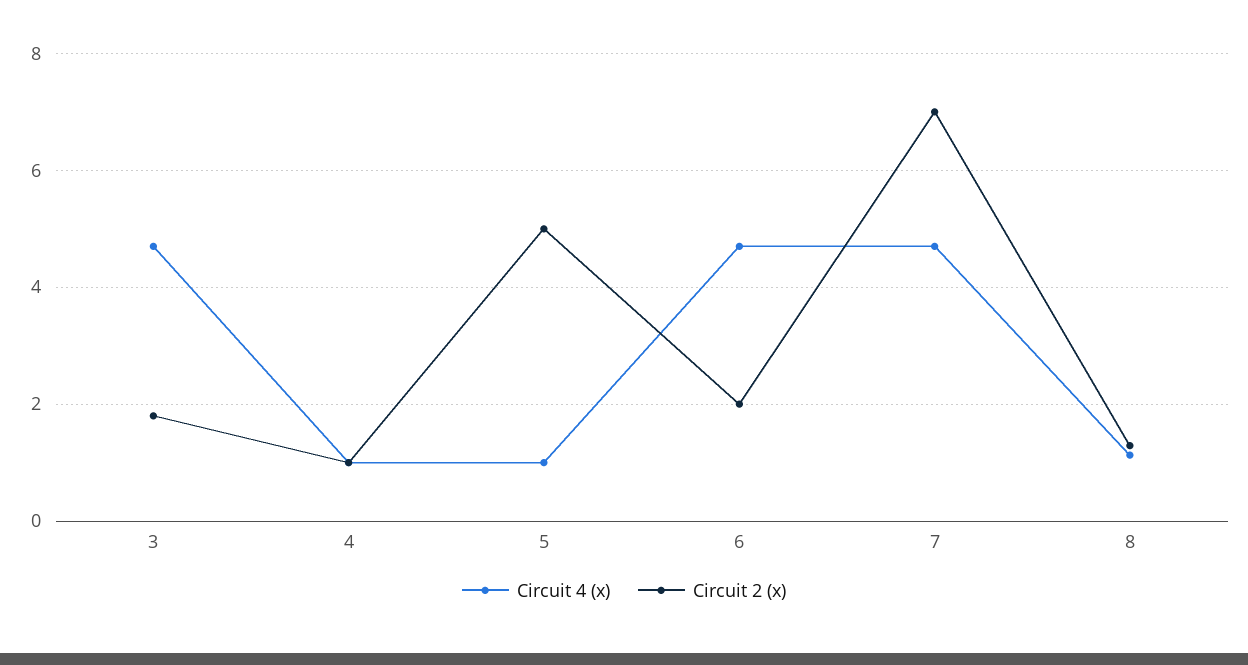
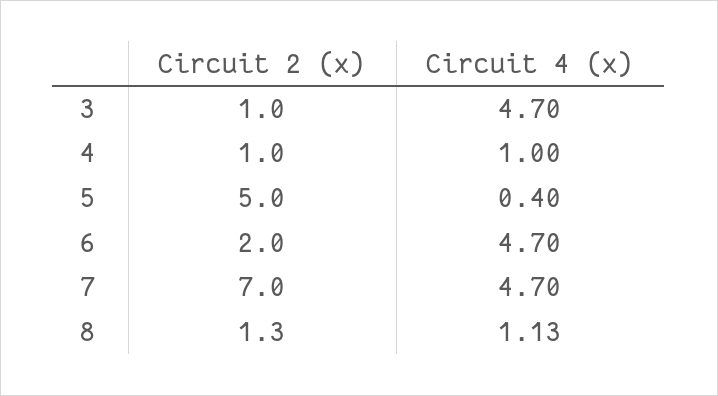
Circuit 2 (x), 3: 1.8 -> 1
Circuit 4 (x), 5: 1 -> 0.4

